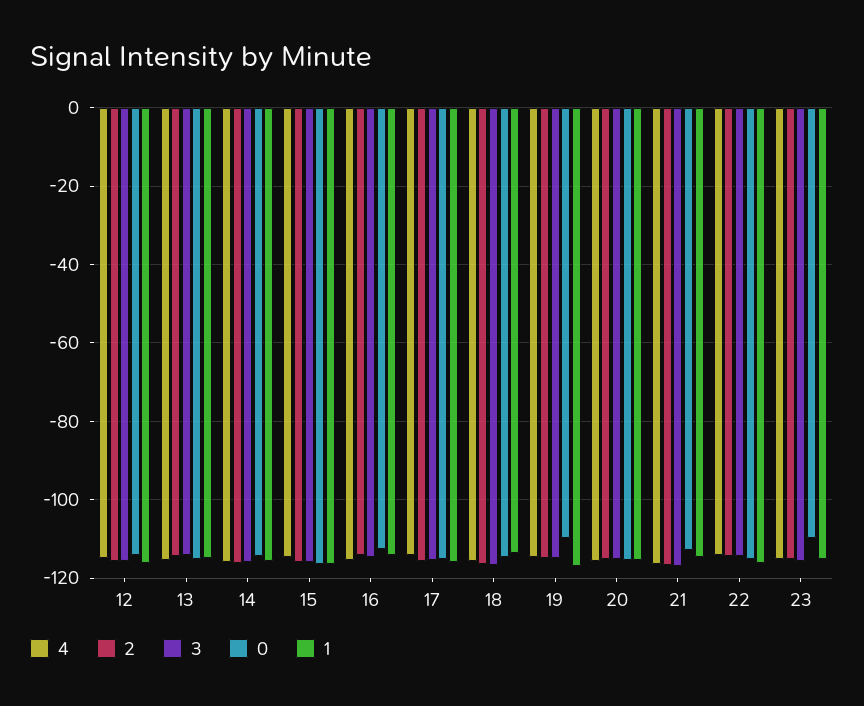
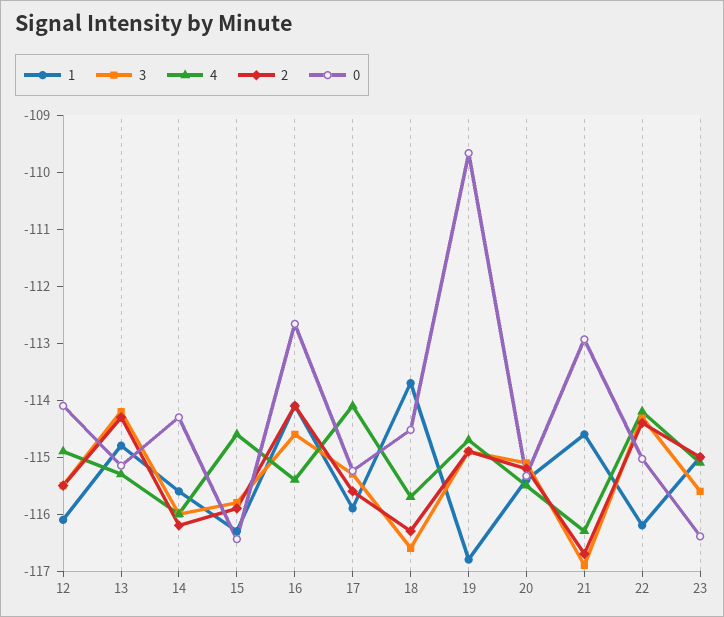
0, 23: -110 -> -116.4

